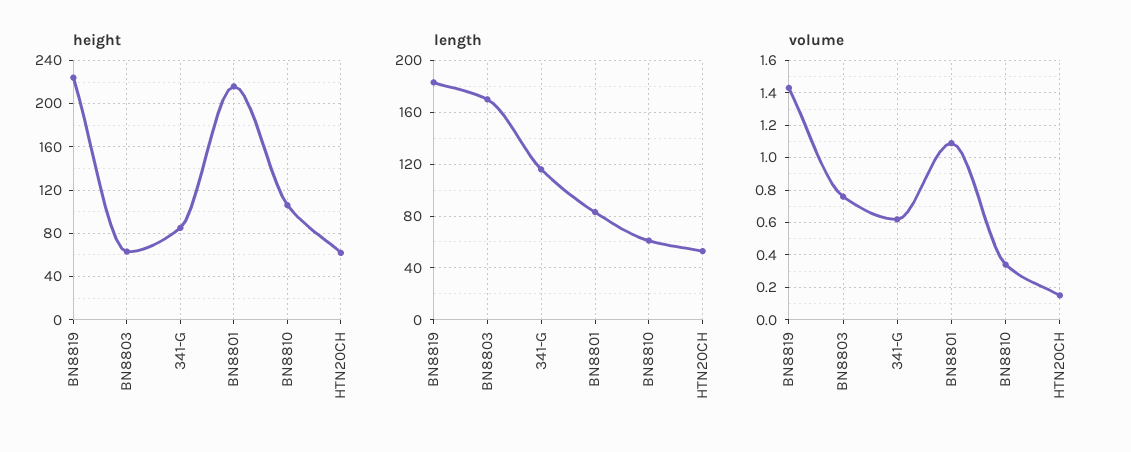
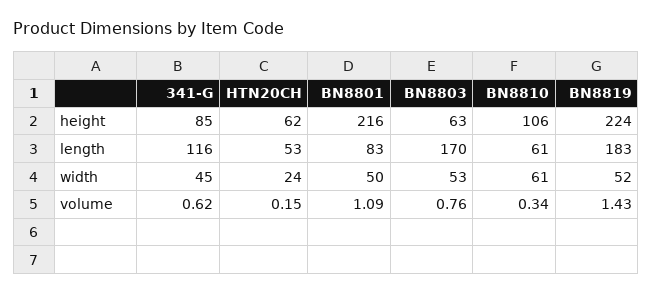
width, 341-G: none -> 45
width, HTN20CH: none -> 24
width, BN8801: none -> 50
width, BN8803: none -> 53
width, BN8810: none -> 61
width, BN8819: none -> 52

